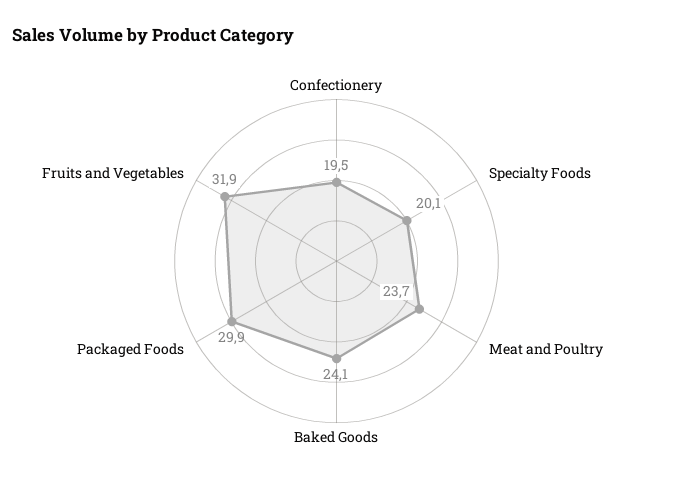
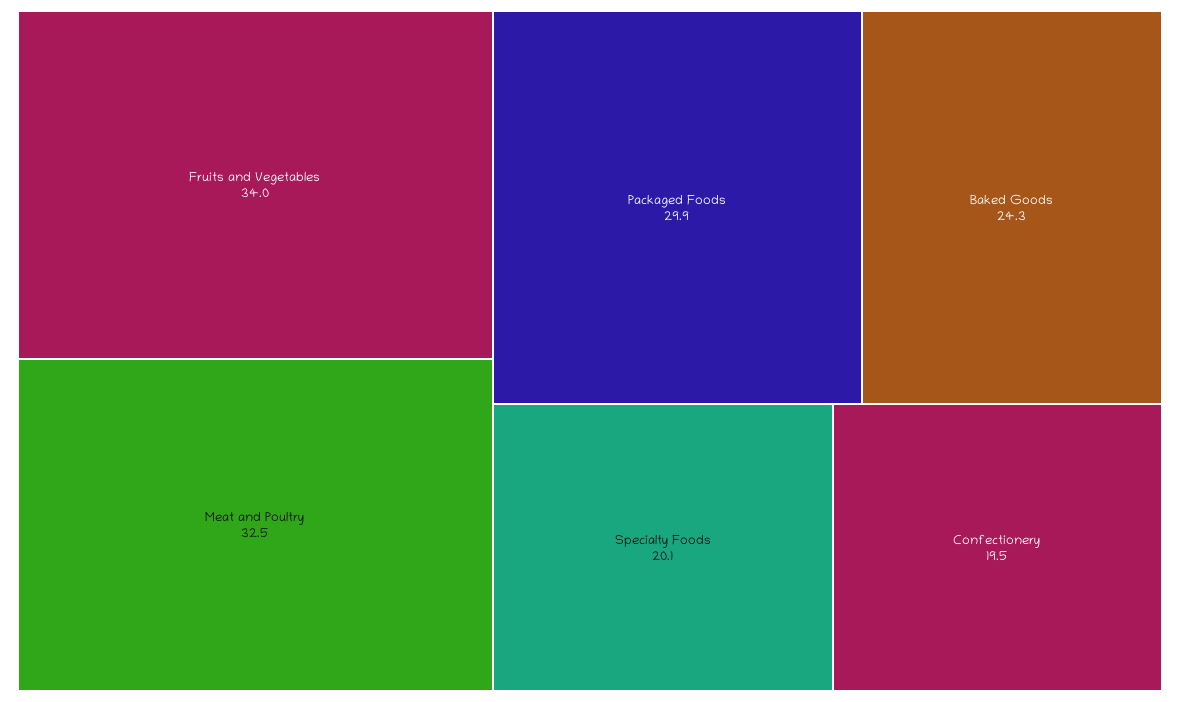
Meat and Poultry: 23.7 -> 32.5
Baked Goods: 24.1 -> 24.3
Fruits and Vegetables: 31.9 -> 34

